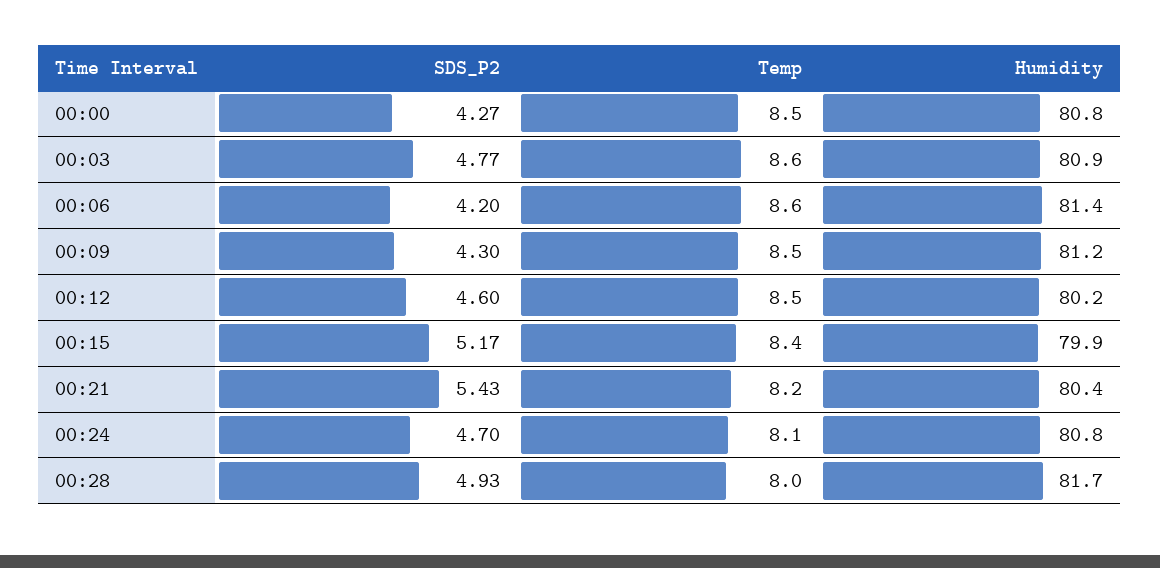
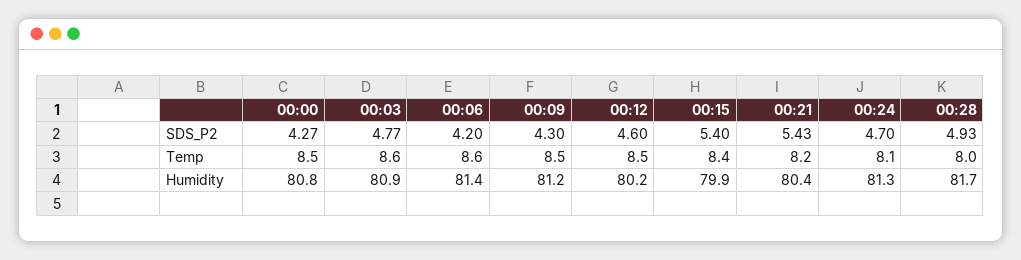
SDS_P2, 00:15: 5.17 -> 5.4
Humidity, 00:24: 80.8 -> 81.3

